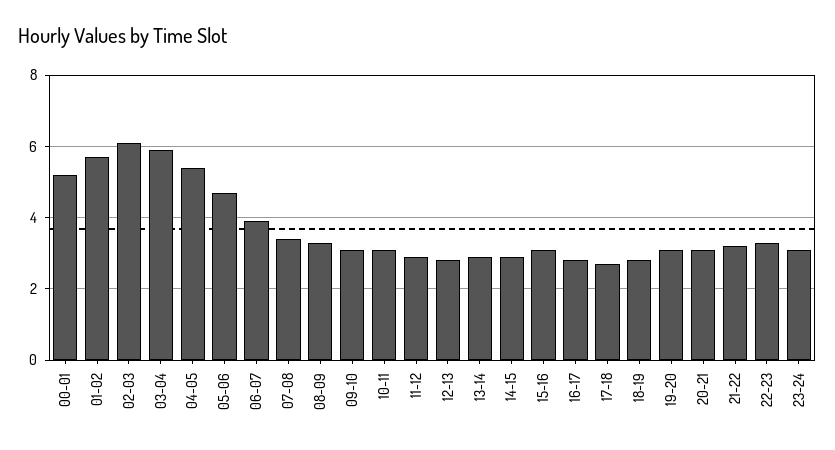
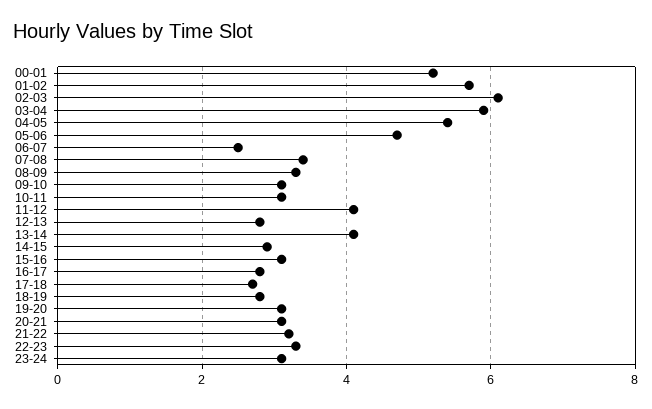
06-07: 4 -> 2.5
11-12: 3 -> 4
13-14: 3 -> 4

